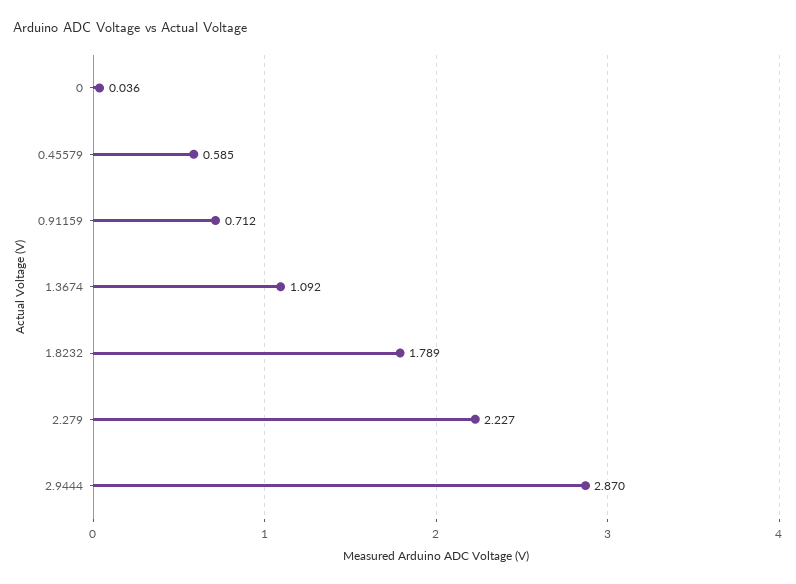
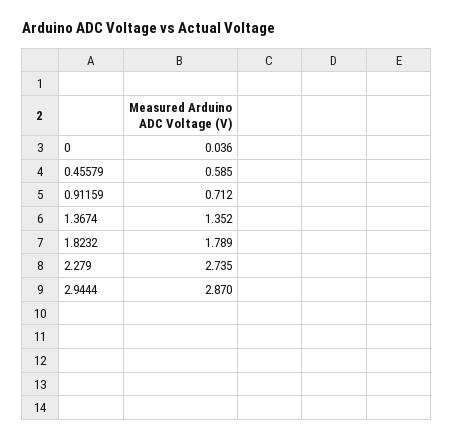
1.3674: 1.092 -> 1.352
2.279: 2.227 -> 2.735

